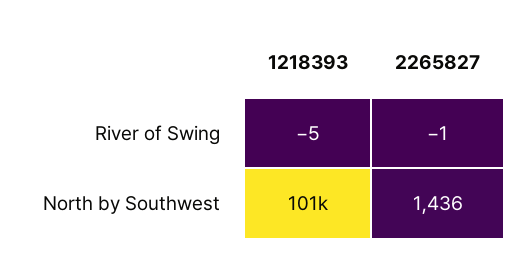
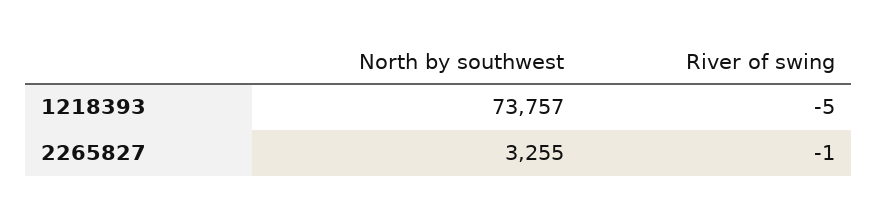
1218393, North by Southwest: 101000 -> 73757
2265827, North by Southwest: 1436 -> 3255

